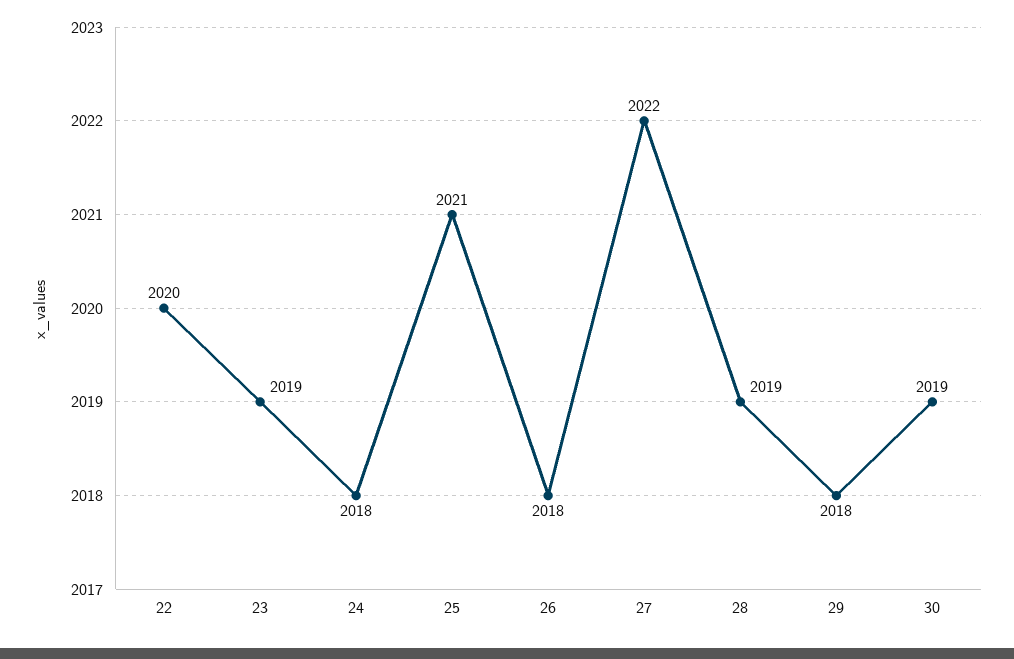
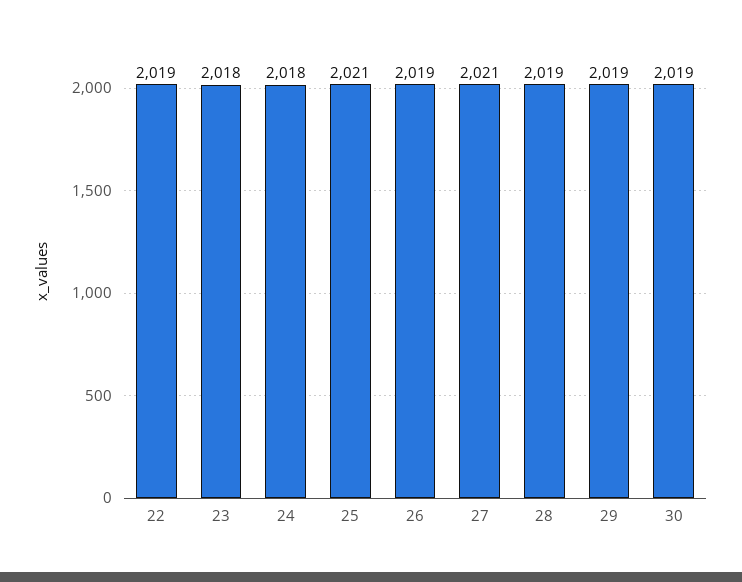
22: 2020 -> 2019
23: 2019 -> 2018
26: 2018 -> 2019
27: 2022 -> 2021
29: 2018 -> 2019

